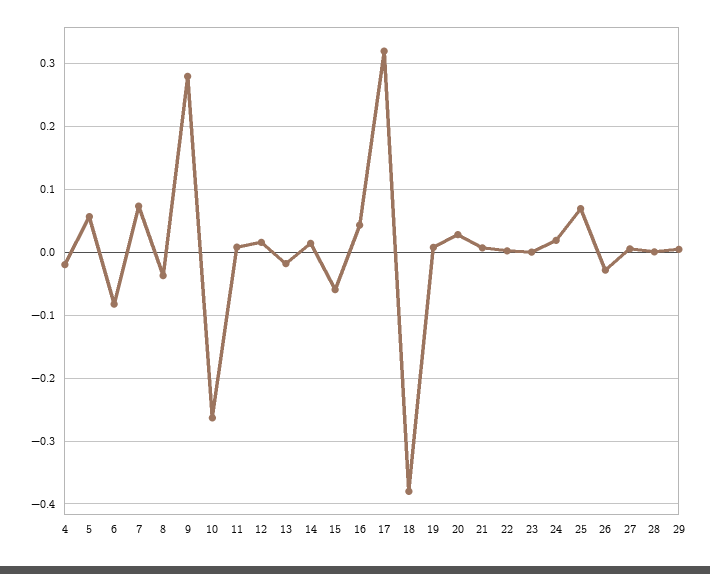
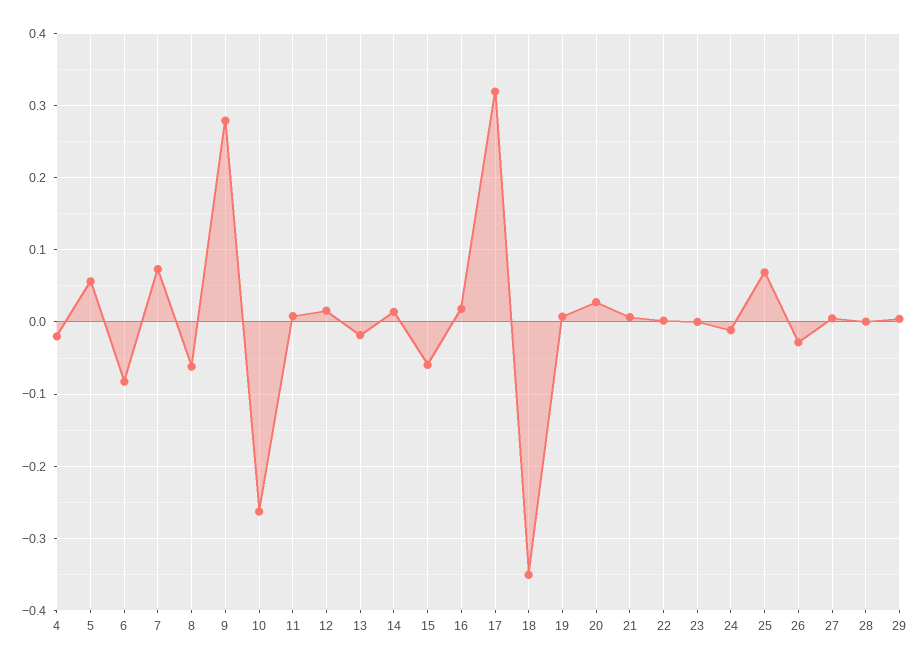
8: -0.04 -> -0.06
16: 0.04 -> 0.02
18: -0.38 -> -0.35
24: 0.02 -> -0.01

